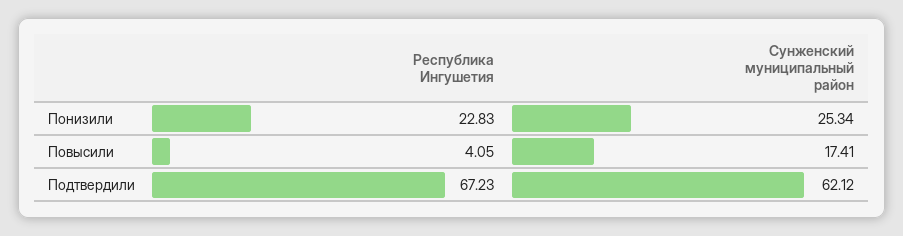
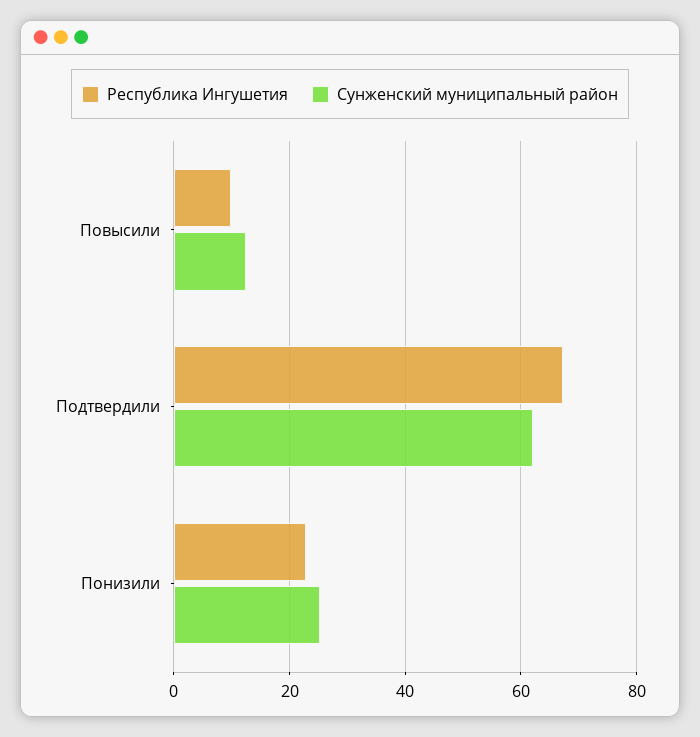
Республика Ингушетия, Повысили: 4.05 -> 10
Сунженский муниципальный район, Повысили: 17.41 -> 12

